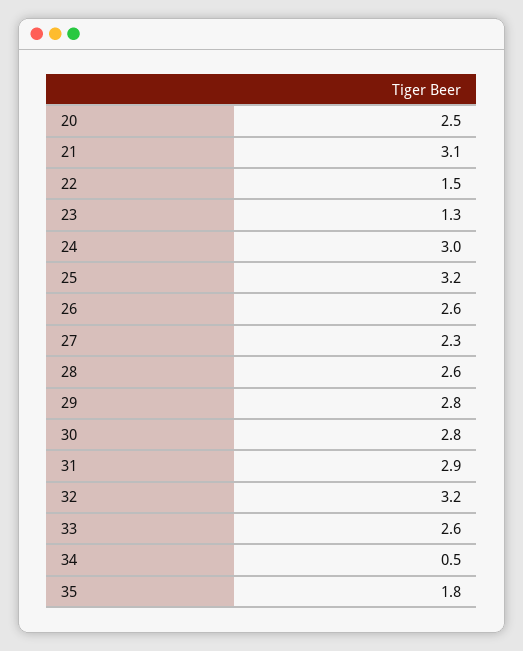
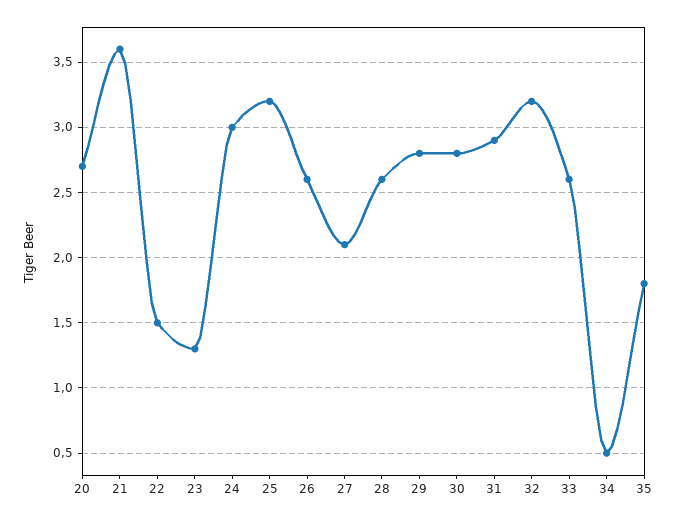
20: 2.5 -> 2.7
21: 3.1 -> 3.6
27: 2.3 -> 2.1

